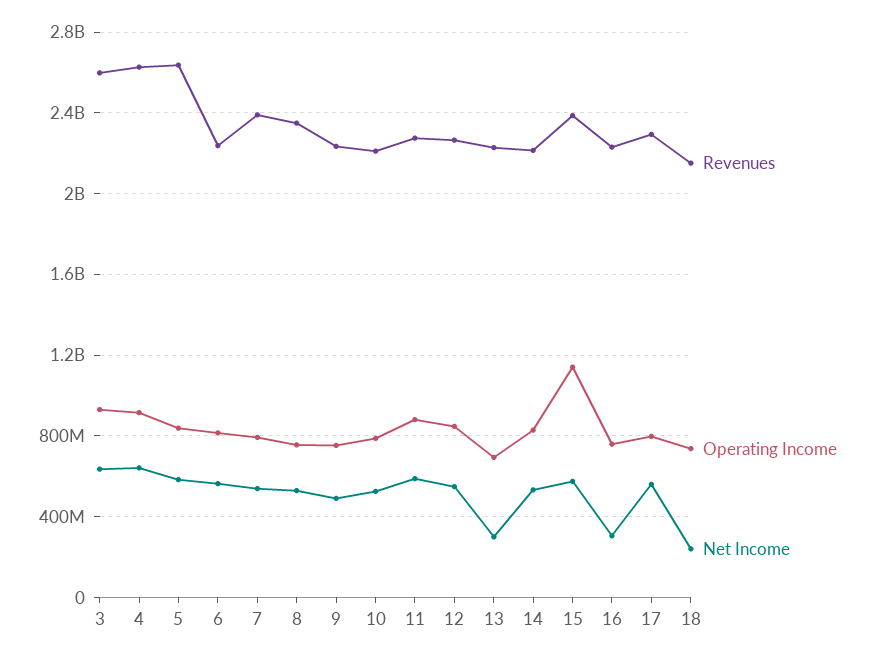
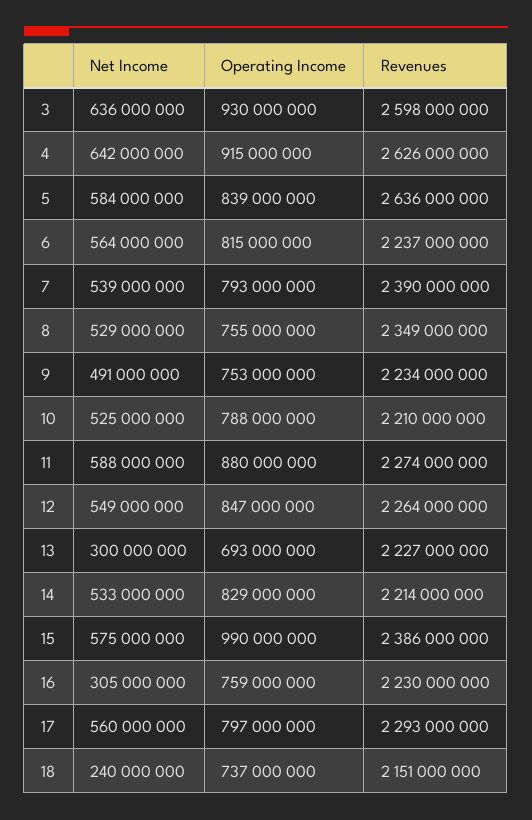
Operating Income, 15: 1150000000 -> 990000000

